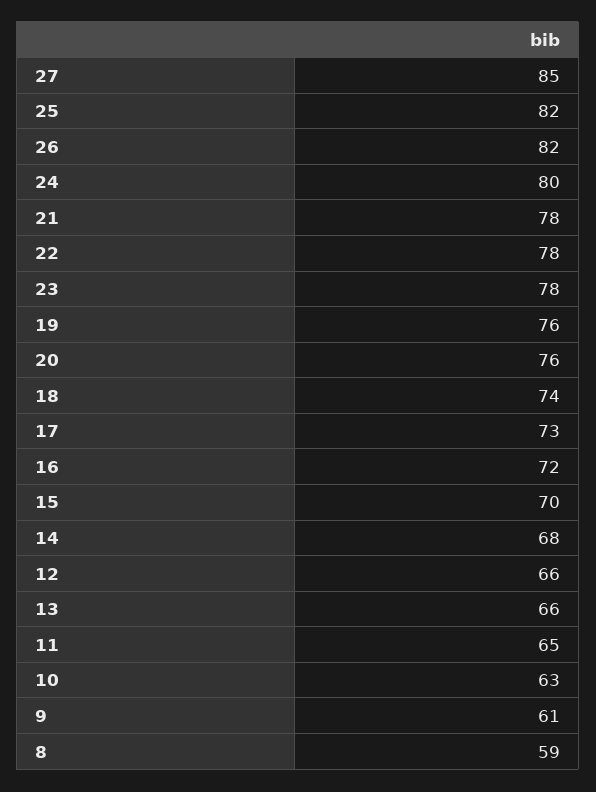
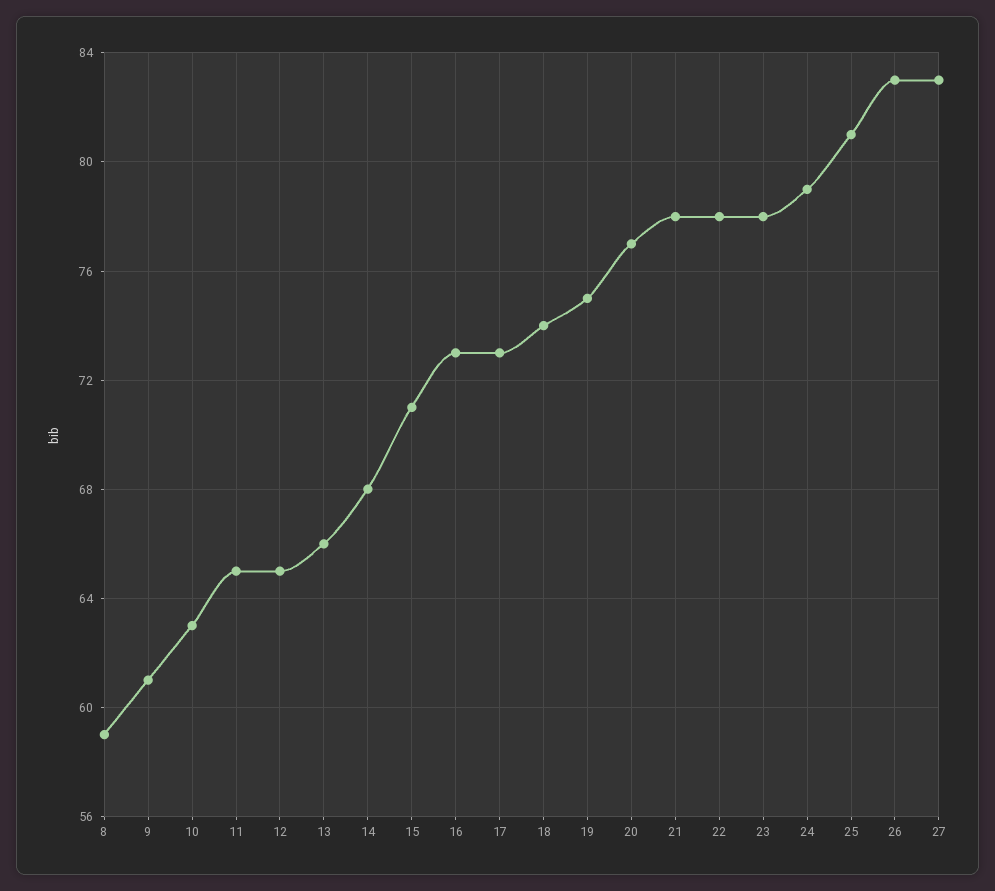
27: 85 -> 83
25: 82 -> 81
26: 82 -> 83
24: 80 -> 79
19: 76 -> 75
20: 76 -> 77
16: 72 -> 73
15: 70 -> 71
12: 66 -> 65

